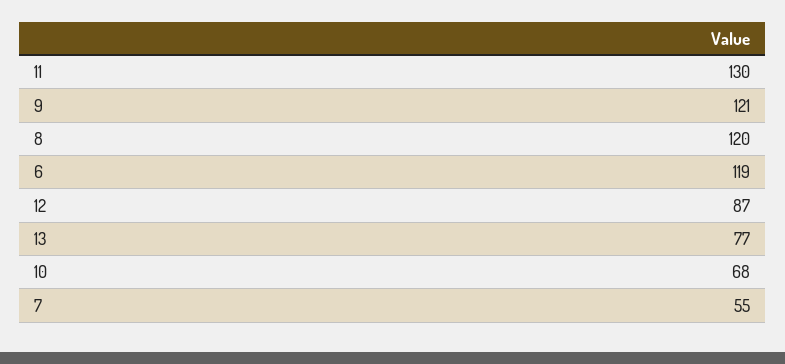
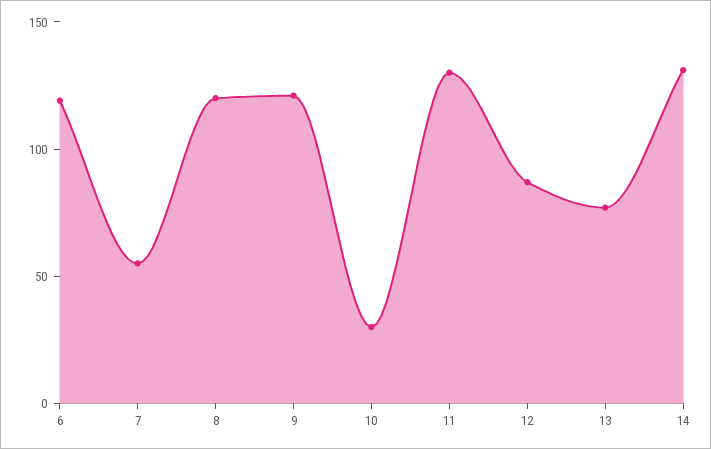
10: 68 -> 30
14: none -> 130

